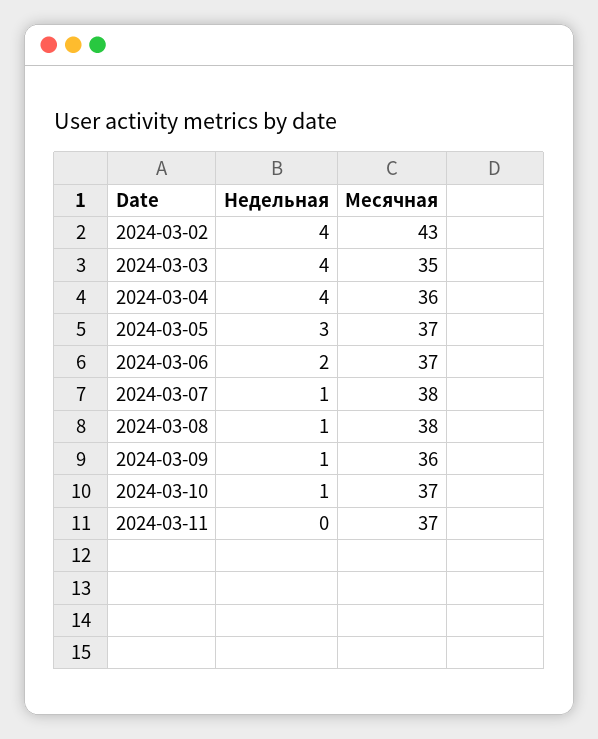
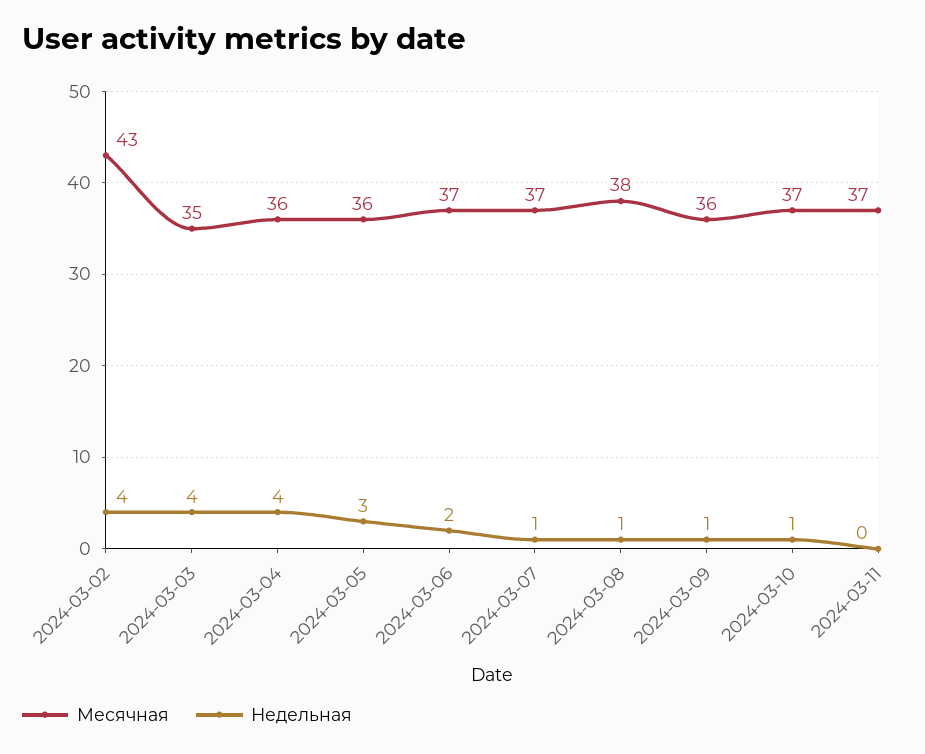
Месячная, 2024-03-05: 37 -> 36
Месячная, 2024-03-07: 38 -> 37

